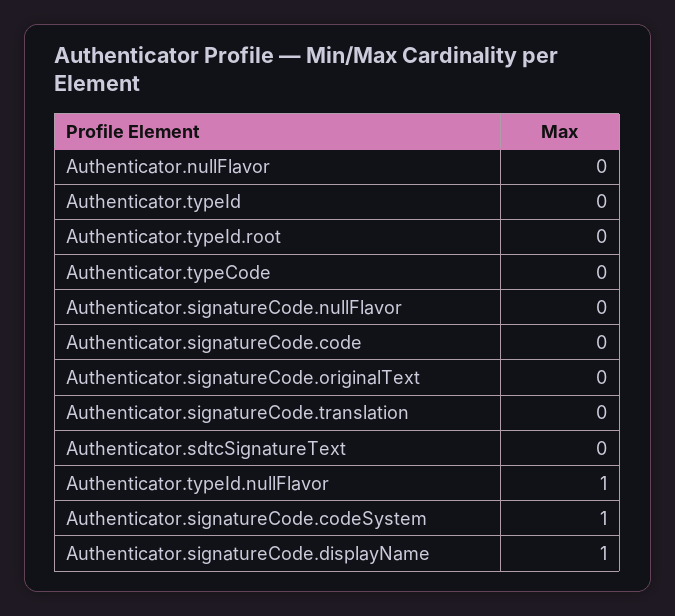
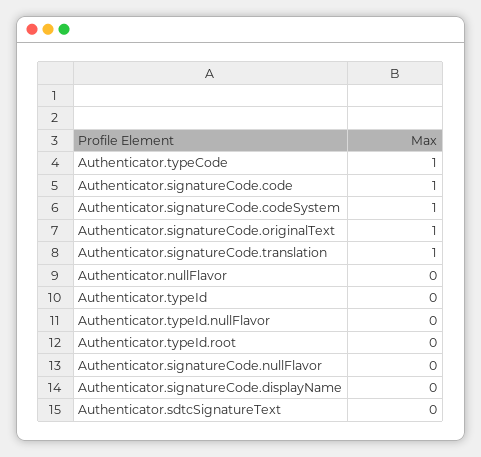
Authenticator.typeCode: 0 -> 1
Authenticator.signatureCode.code: 0 -> 1
Authenticator.signatureCode.originalText: 0 -> 1
Authenticator.signatureCode.translation: 0 -> 1
Authenticator.typeId.nullFlavor: 1 -> 0
Authenticator.signatureCode.displayName: 1 -> 0

